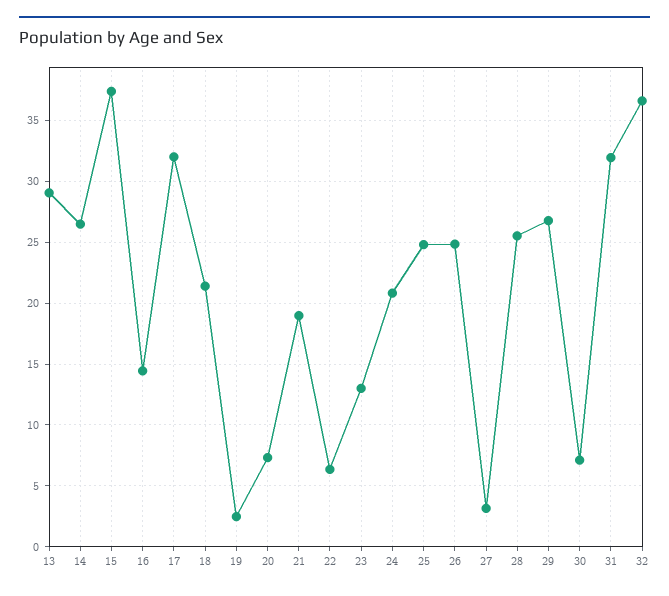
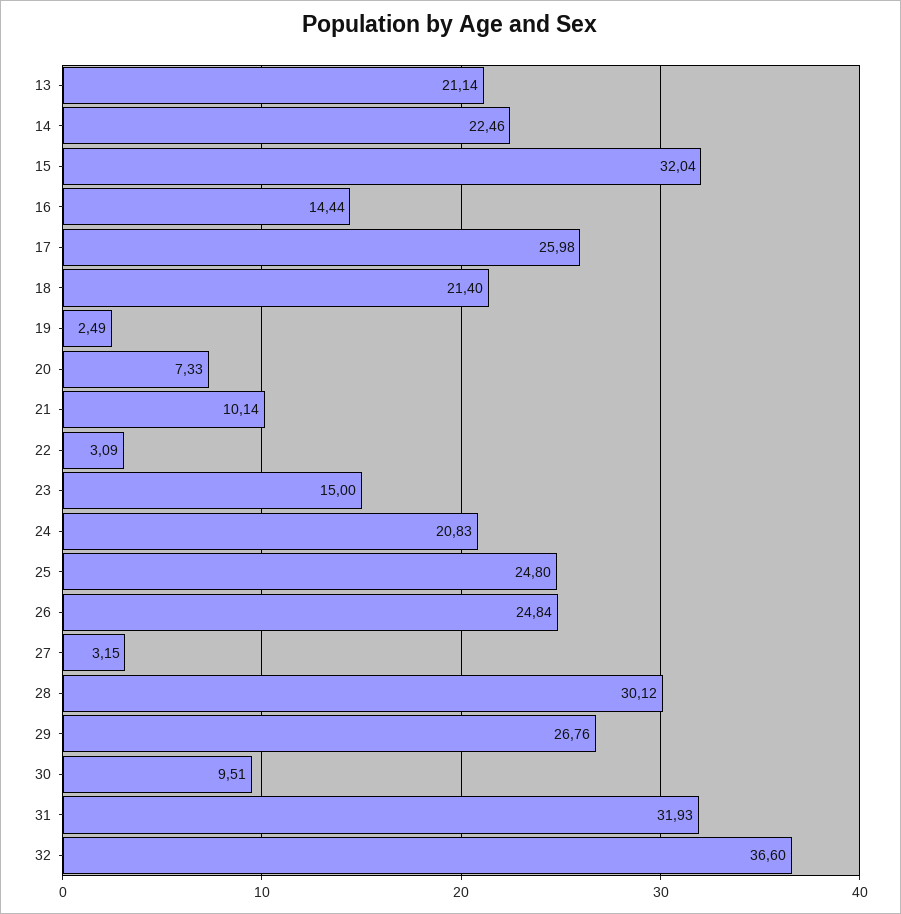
13: 29 -> 21.14
14: 26.5 -> 22.46
15: 37.5 -> 32.04
17: 32 -> 25.98
21: 19 -> 10.14
22: 6.5 -> 3.09
23: 13 -> 15
28: 25.5 -> 30.12
30: 7 -> 9.51

